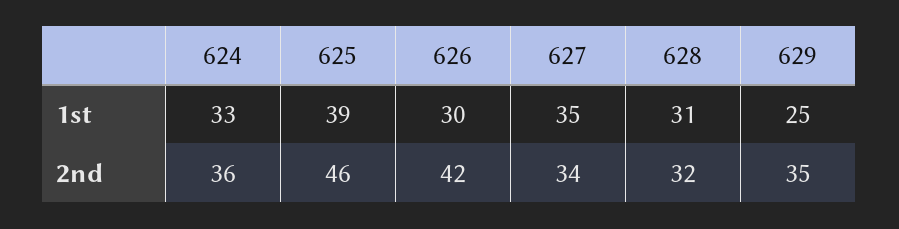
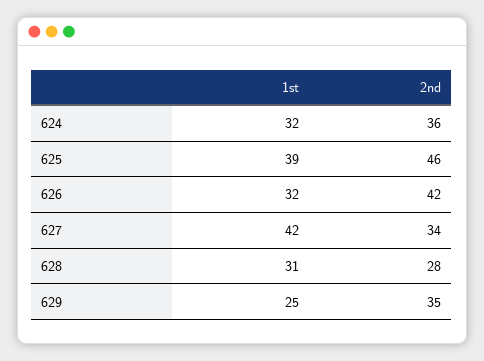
624, 1st: 33 -> 32
626, 1st: 30 -> 32
627, 1st: 35 -> 42
628, 2nd: 32 -> 28

